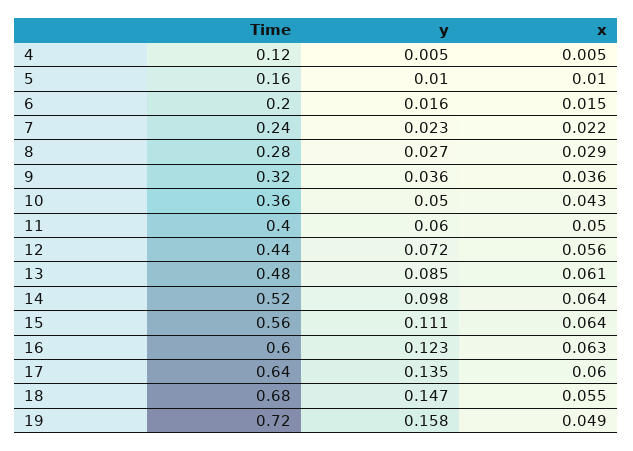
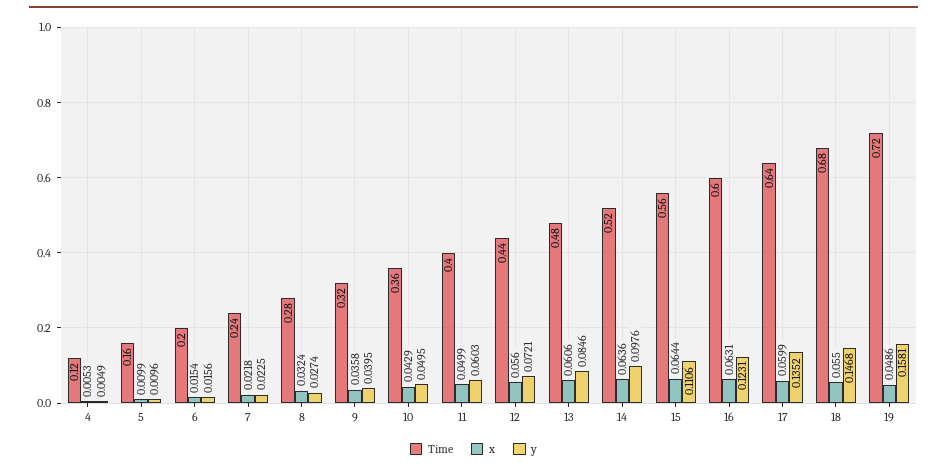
x, 8: 0.029 -> 0.0324
y, 9: 0.036 -> 0.0395

